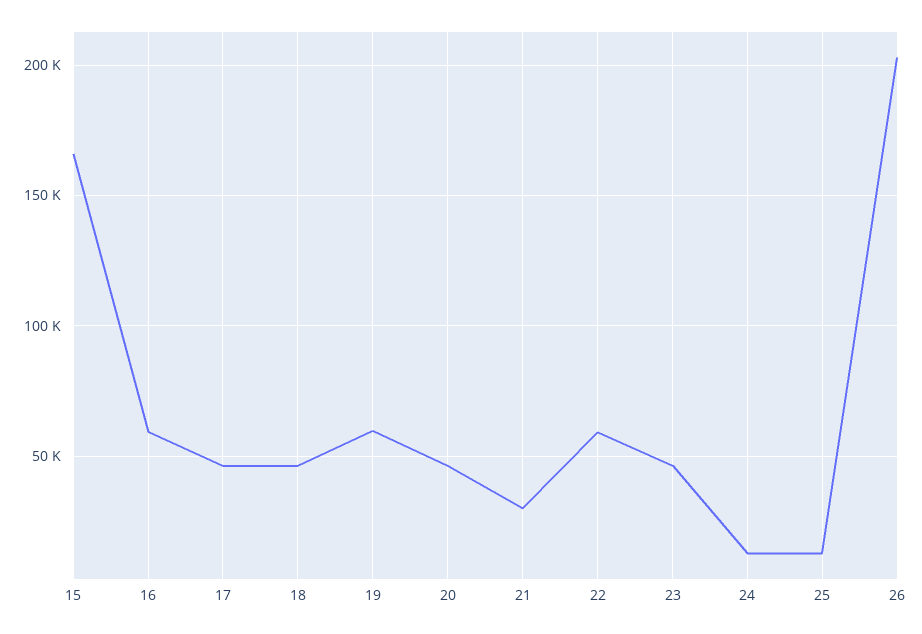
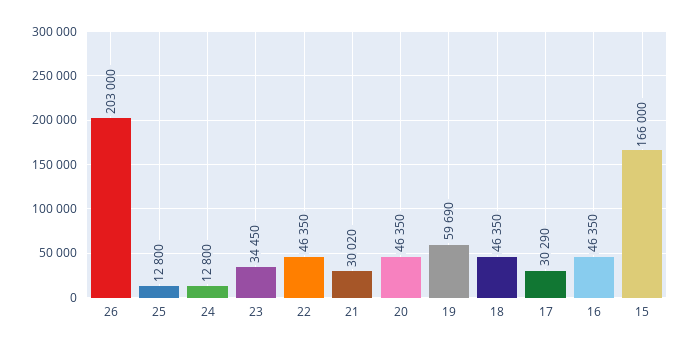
16: 60000 -> 46350
17: 45000 -> 30290
22: 60000 -> 46350
23: 45000 -> 34450

